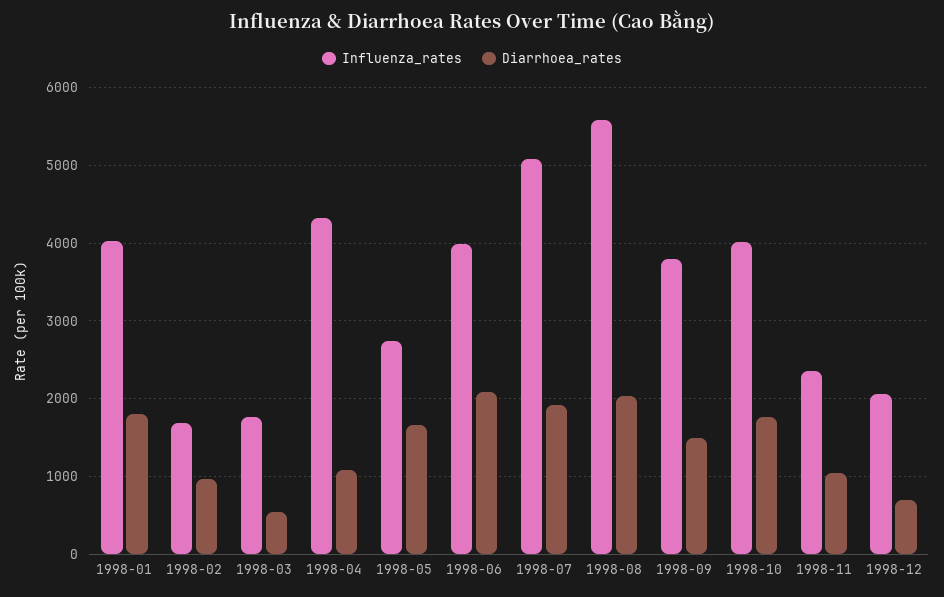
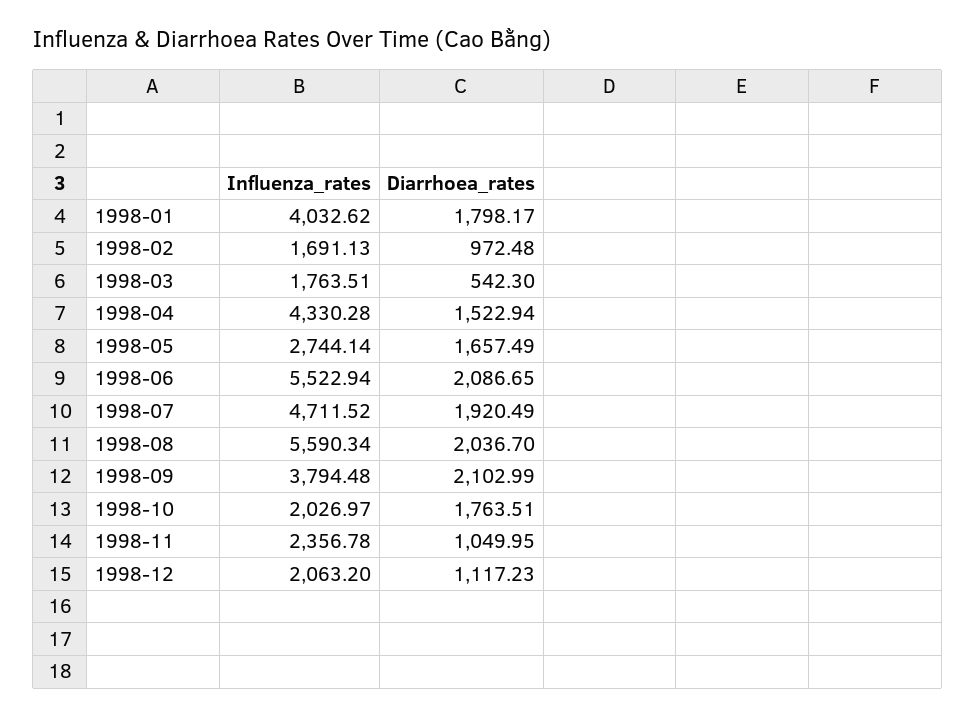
Diarrhoea_rates, 1998-04: 1100 -> 1522.94
Influenza_rates, 1998-06: 4000 -> 5522.94
Influenza_rates, 1998-07: 5100 -> 4711.52
Diarrhoea_rates, 1998-09: 1500 -> 2102.99
Influenza_rates, 1998-10: 4000 -> 2026.97
Diarrhoea_rates, 1998-12: 700 -> 1117.23

